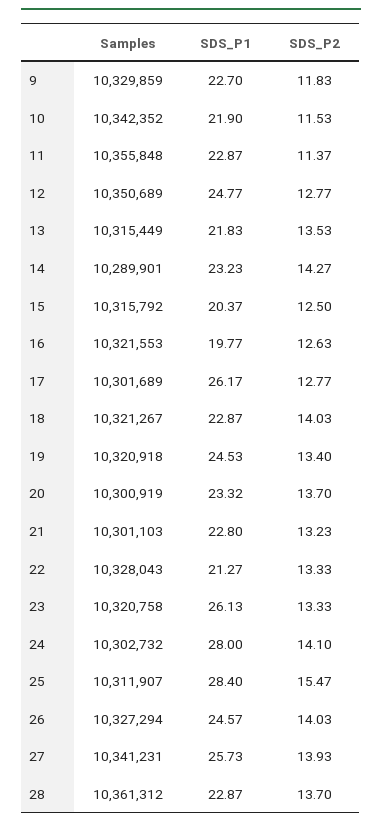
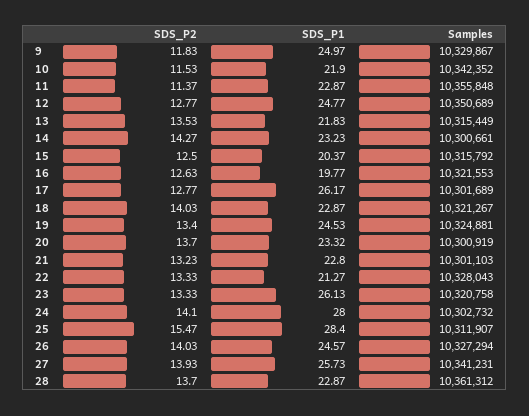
Samples, 9: 10329859 -> 10329867
SDS_P1, 9: 22.7 -> 24.97
Samples, 14: 10289901 -> 10300661
Samples, 19: 10320918 -> 10324881

